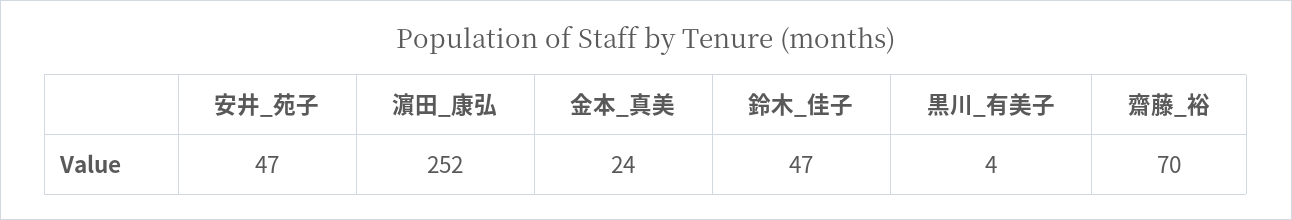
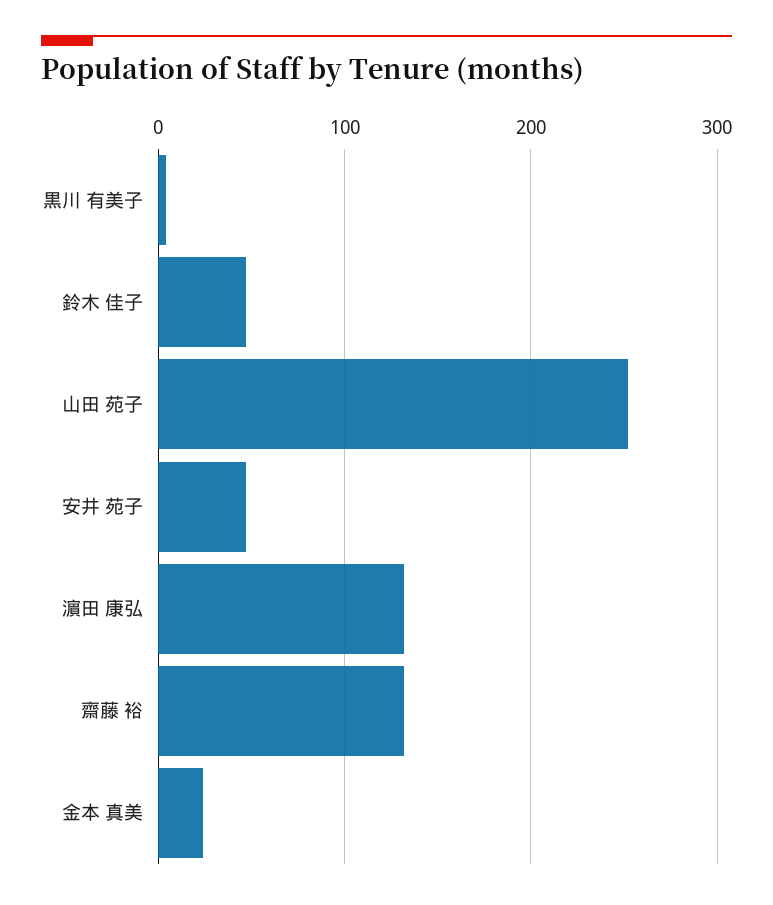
濵田_康弘: 252 -> 130
齋藤_裕: 70 -> 130
山田 苑子: none -> 250

